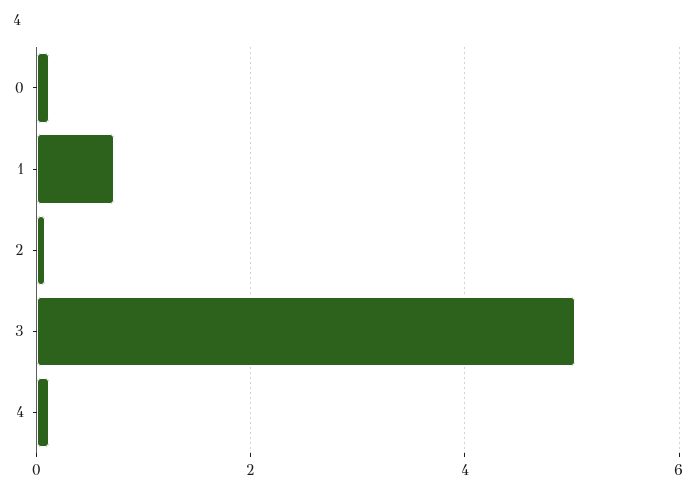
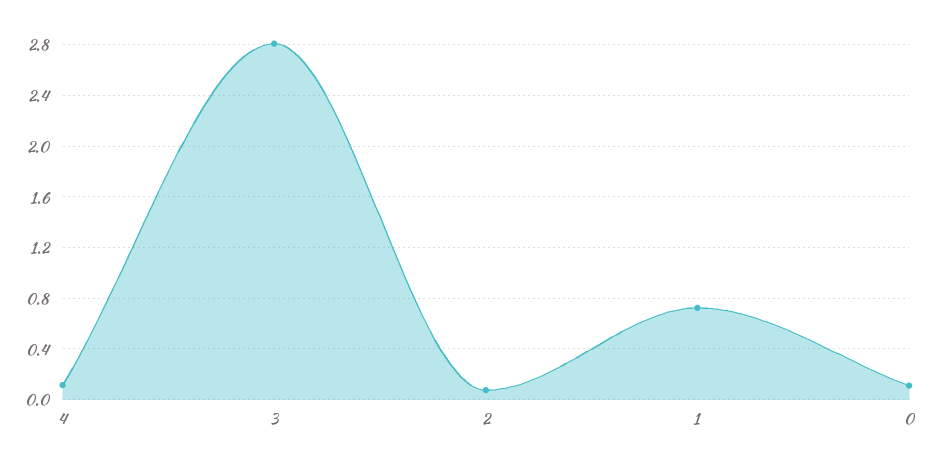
3: 5 -> 2.8

